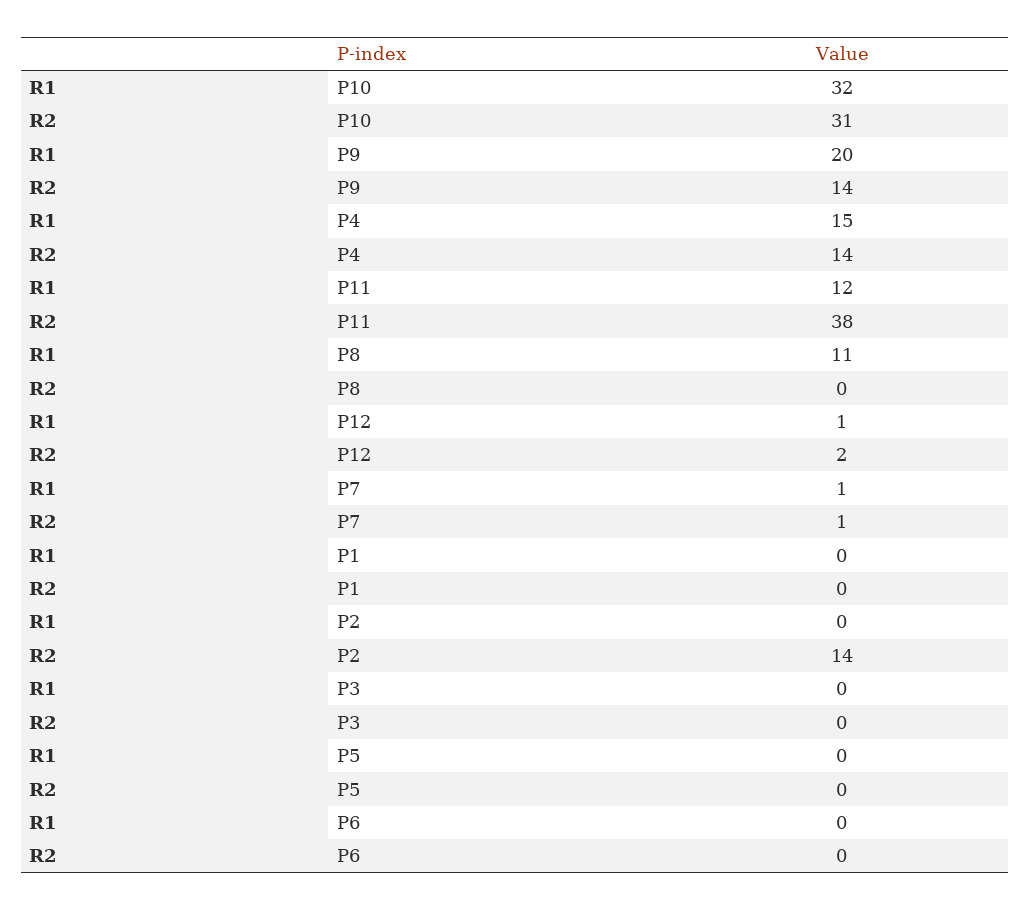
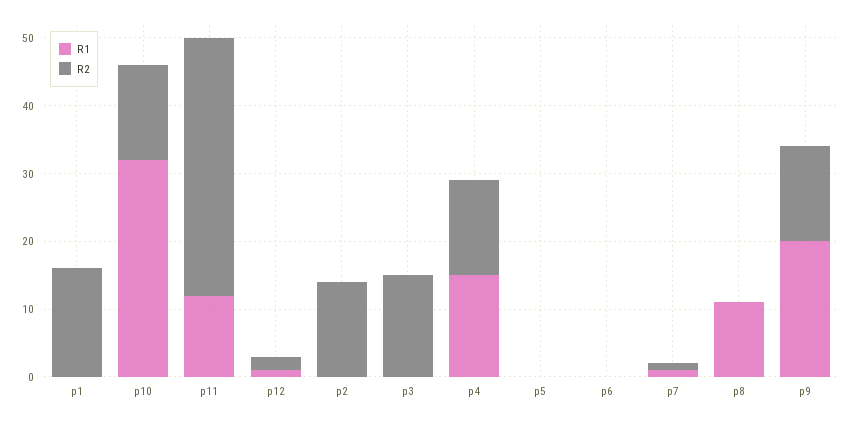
R2, P10: 31 -> 15
R2, P1: 0 -> 15
R2, P3: 0 -> 15

